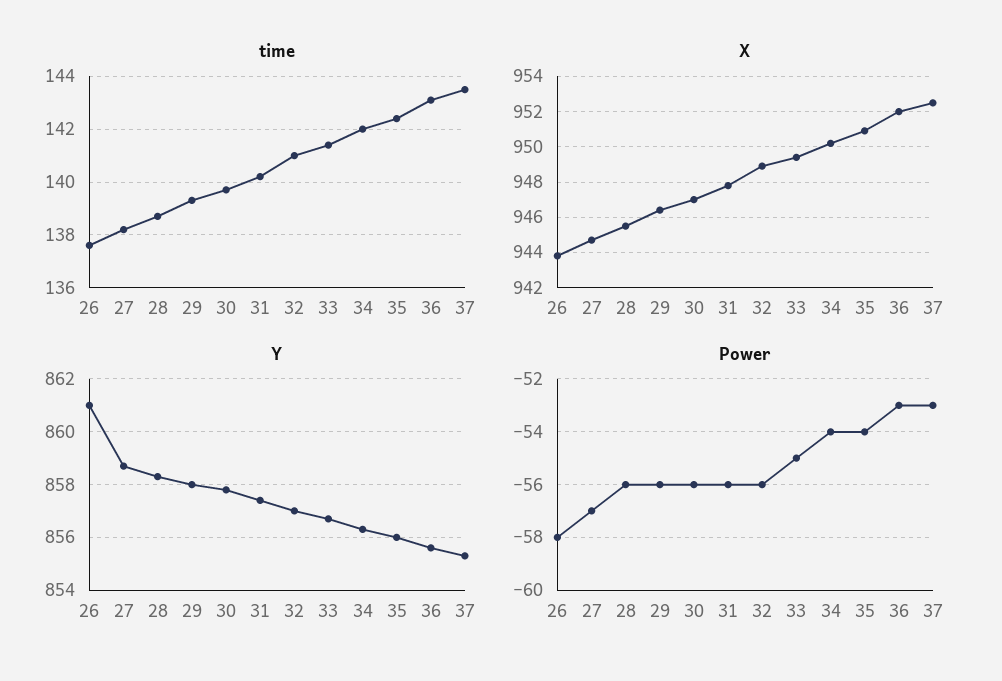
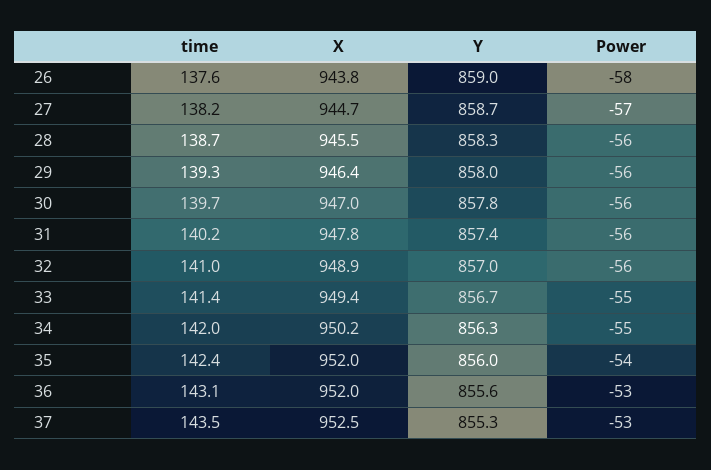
X, 35: 951 -> 952
Y, 26: 861 -> 859
Power, 34: -54 -> -55

